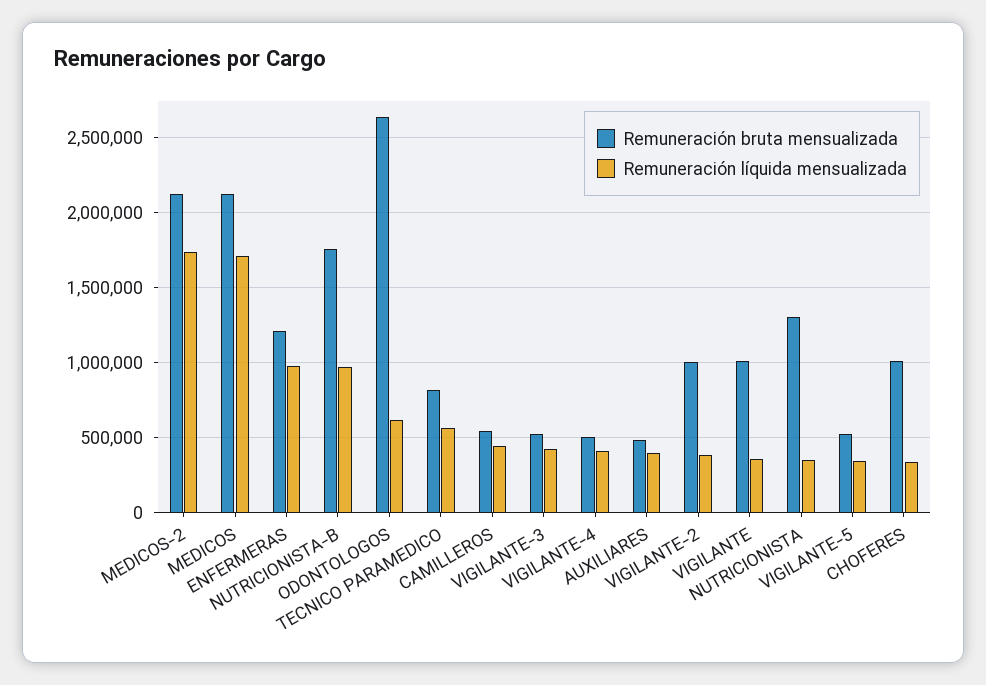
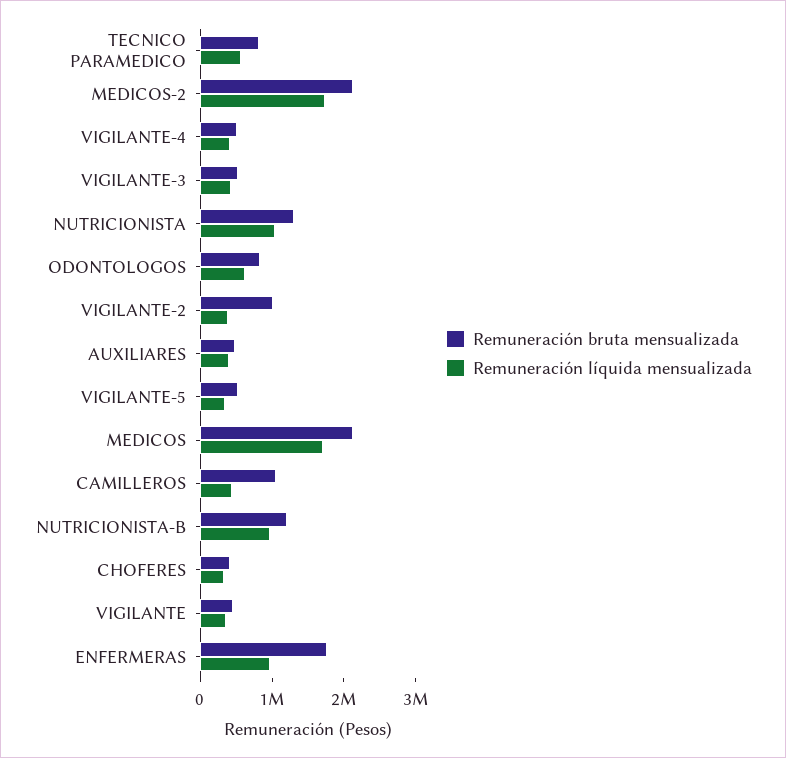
Remuneración bruta mensualizada, ENFERMERAS: 1200000 -> 1800000
Remuneración bruta mensualizada, NUTRICIONISTA-B: 1750000 -> 1200000
Remuneración bruta mensualizada, ODONTOLOGOS: 2650000 -> 800000
Remuneración bruta mensualizada, CAMILLEROS: 550000 -> 1000000
Remuneración bruta mensualizada, VIGILANTE: 1000000 -> 400000
Remuneración líquida mensualizada, NUTRICIONISTA: 350000 -> 1000000
Remuneración bruta mensualizada, CHOFERES: 1000000 -> 400000

